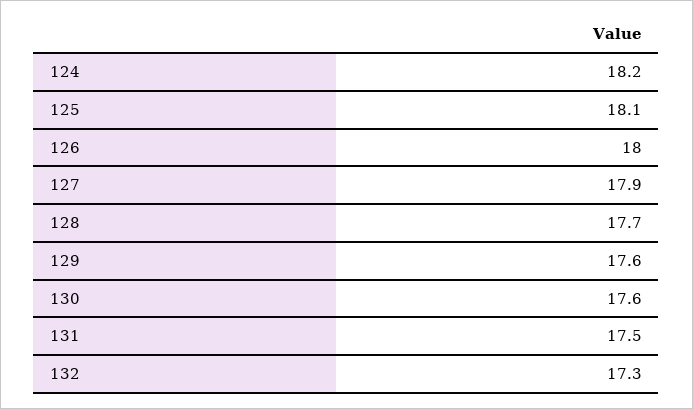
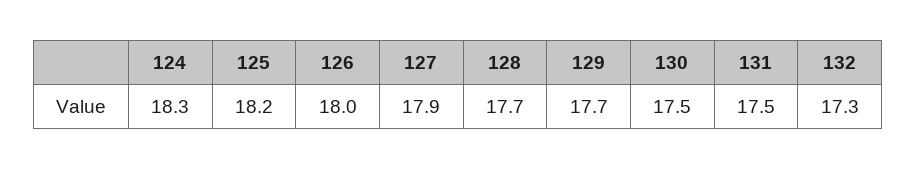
124: 18.2 -> 18.3
125: 18.1 -> 18.2
129: 17.6 -> 17.7
130: 17.6 -> 17.5

